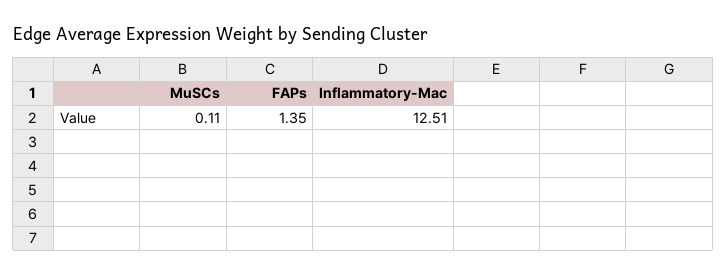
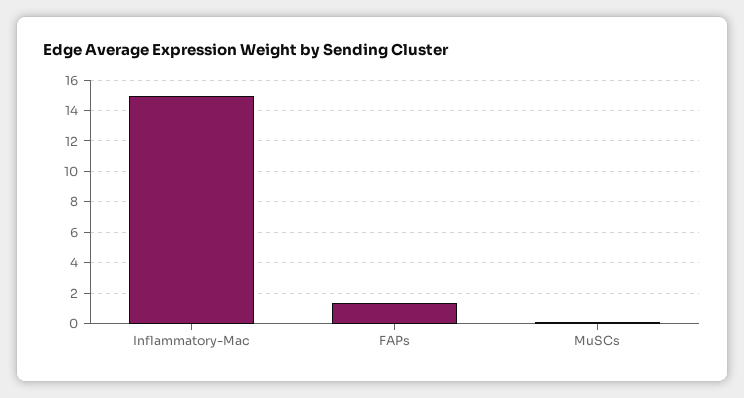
Inflammatory-Mac: 12.51 -> 15

